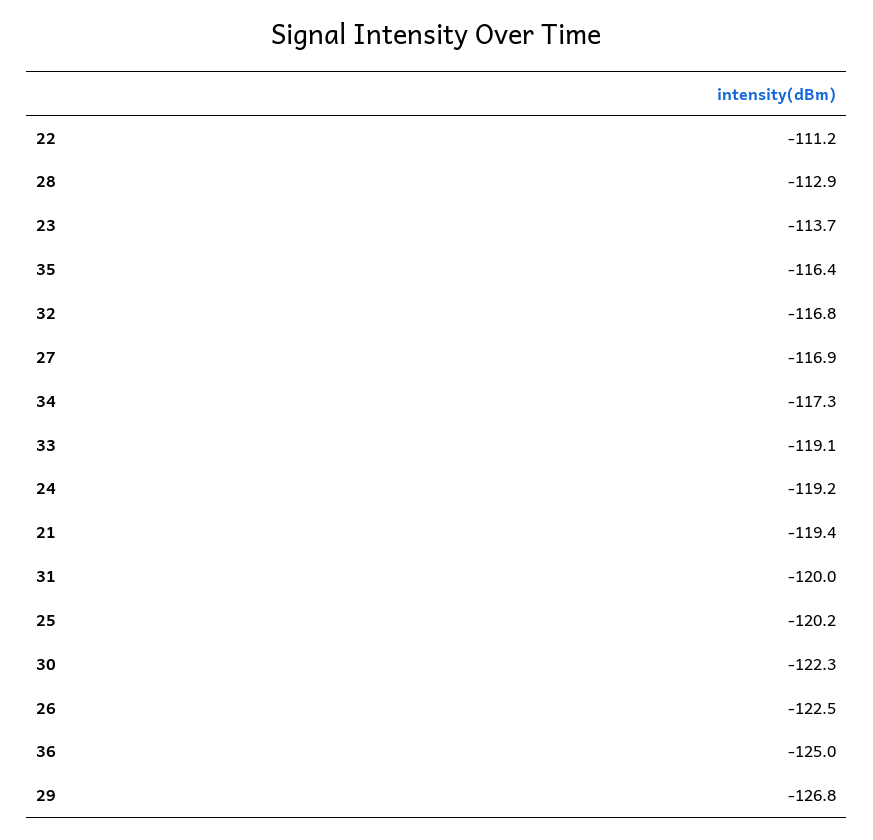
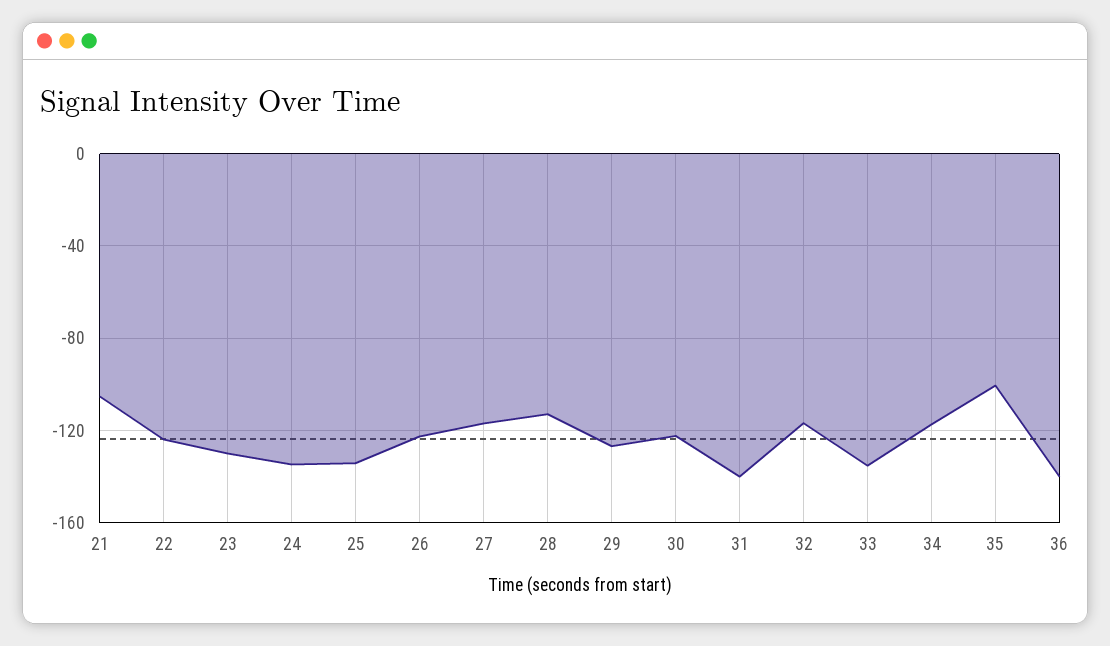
22: -111.2 -> -125
23: -113.7 -> -130
35: -116.4 -> -100
33: -119.1 -> -135
24: -119.2 -> -135
21: -119.4 -> -105
31: -120 -> -140
25: -120.2 -> -135
36: -125 -> -140

